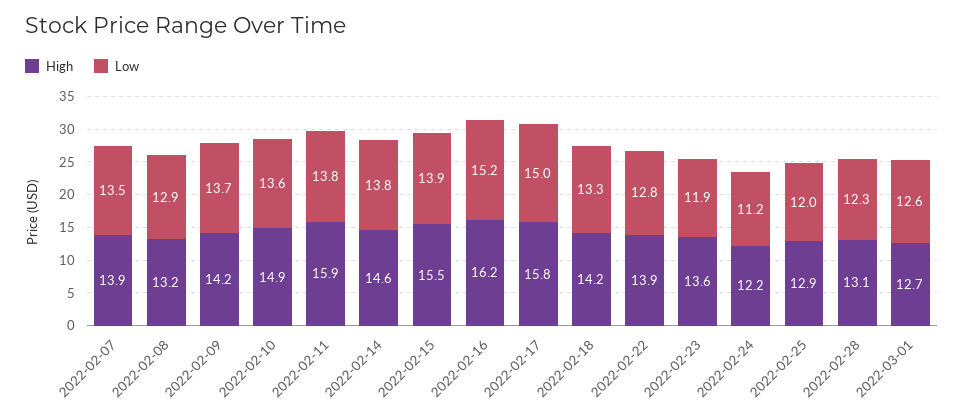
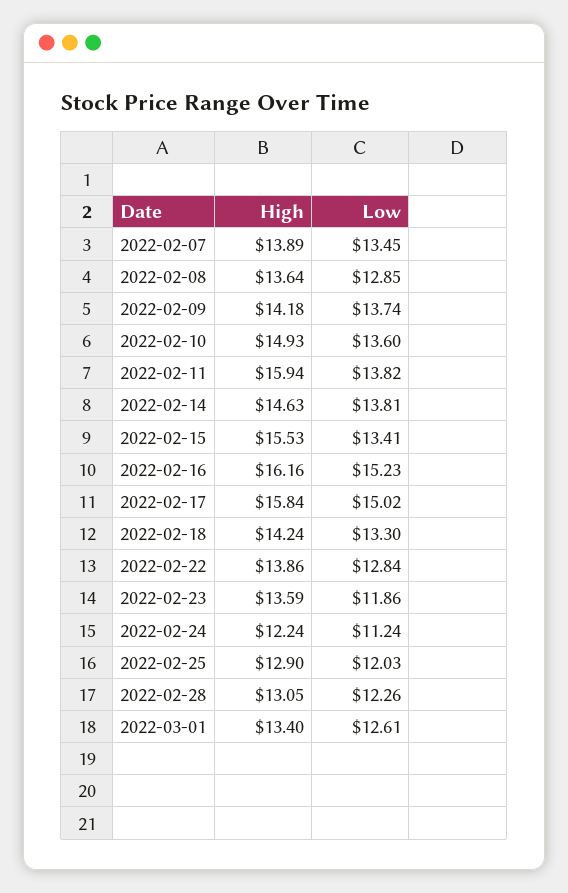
High, 2022-02-08: 13.2 -> 13.64
Low, 2022-02-15: 13.9 -> 13.41
High, 2022-03-01: 12.7 -> 13.4

